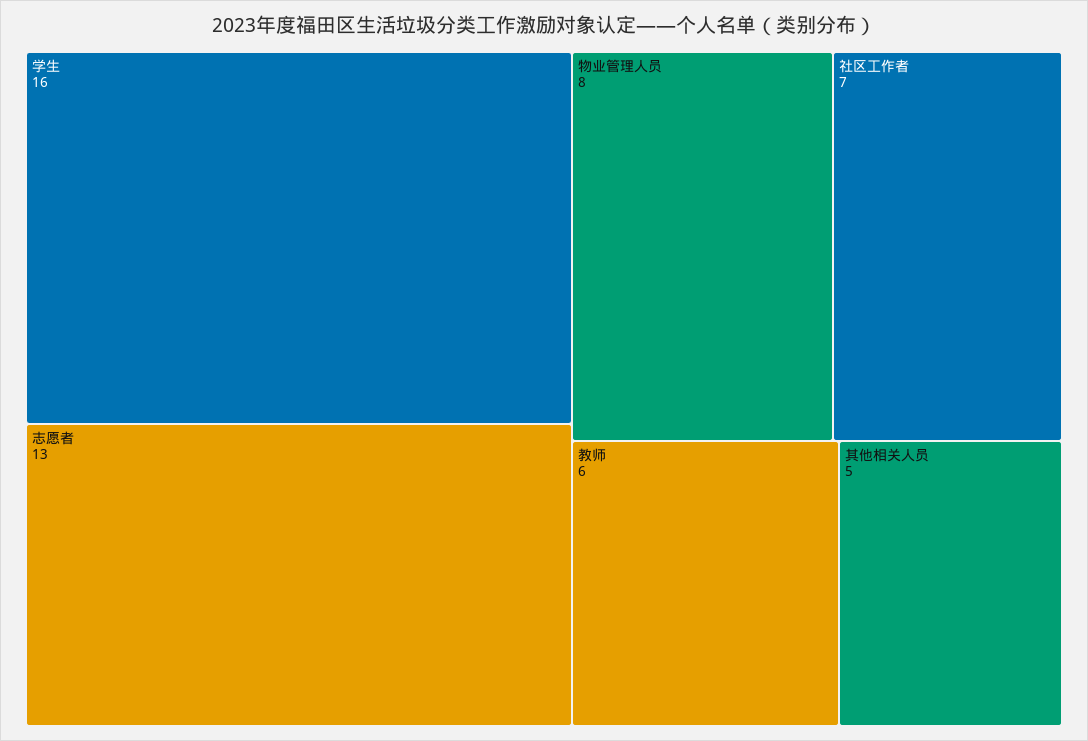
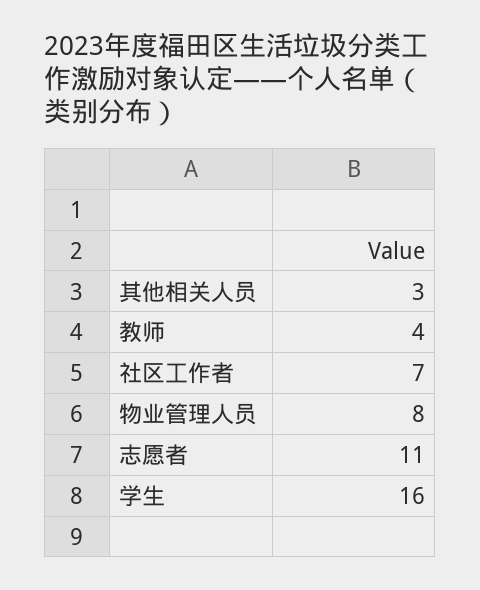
志愿者: 13 -> 11
教师: 6 -> 4
其他相关人员: 5 -> 3

